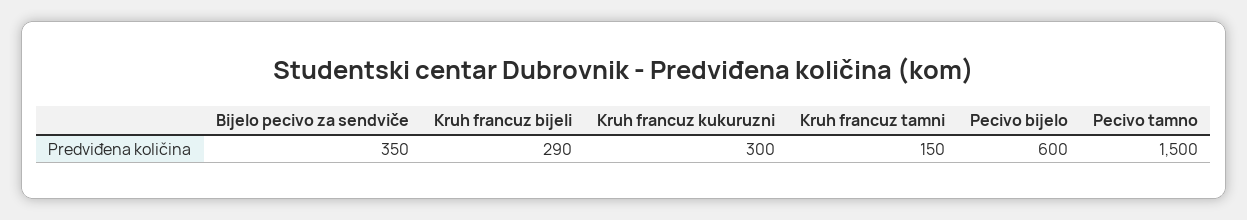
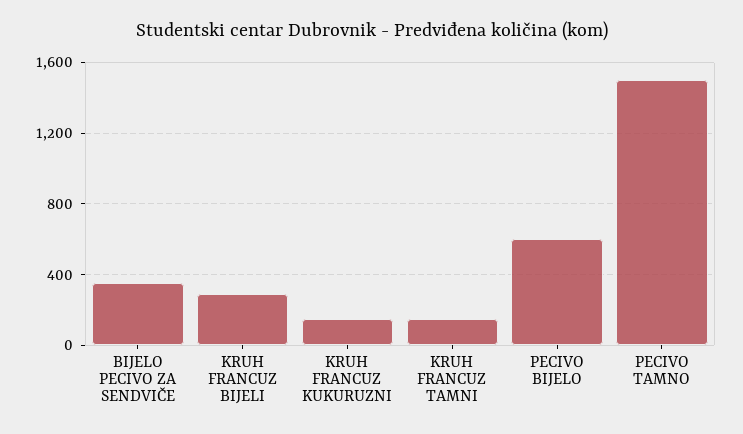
Kruh francuz kukuruzni: 300 -> 150

